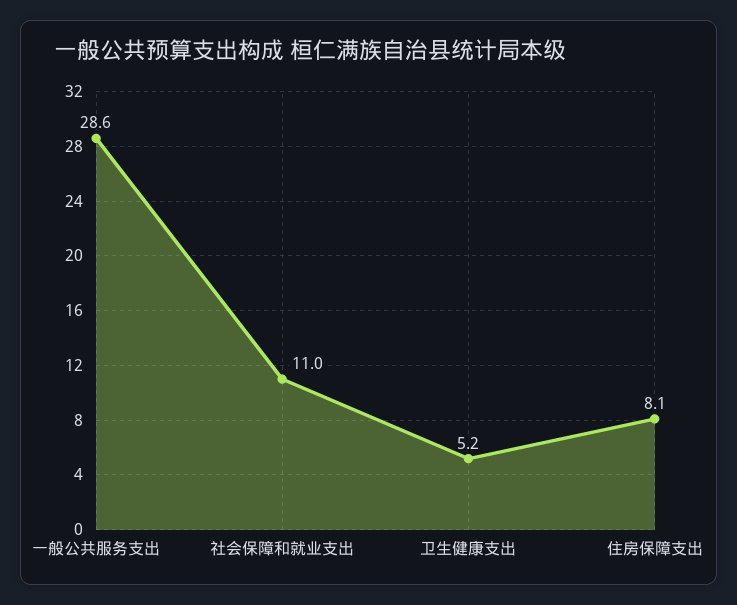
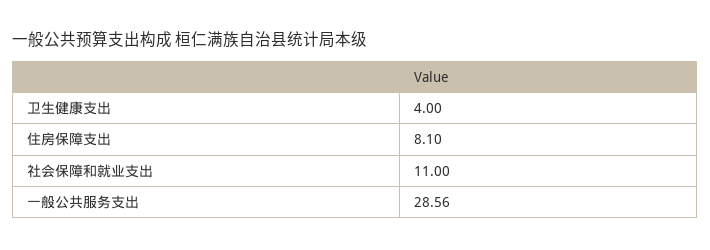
卫生健康支出: 5.2 -> 4

